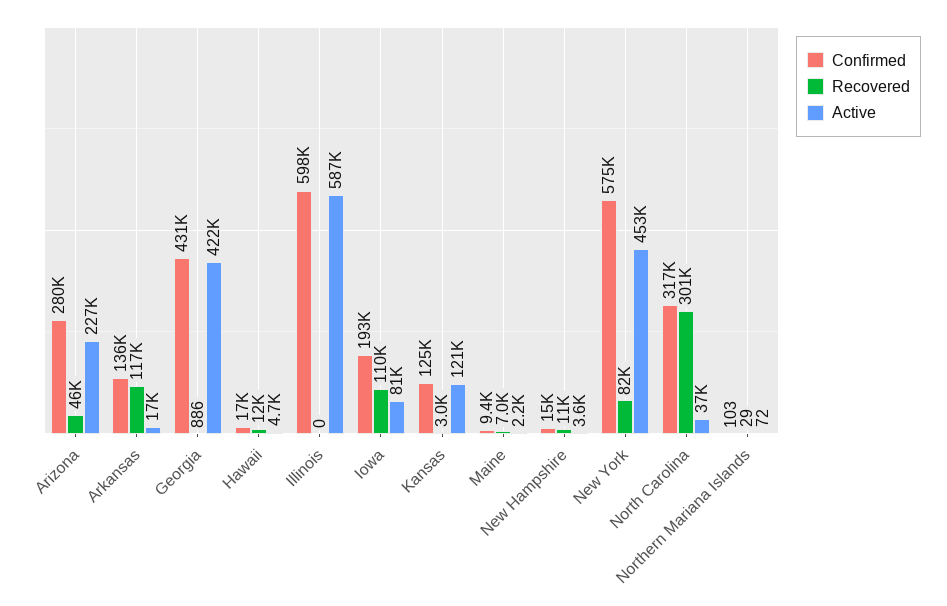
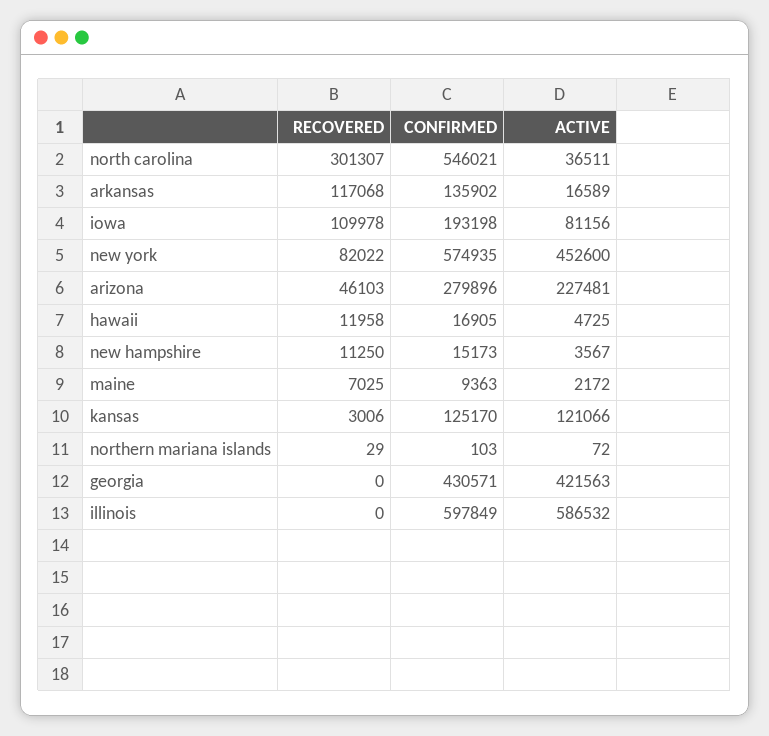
Recovered, Georgia: 886 -> 0
Confirmed, North Carolina: 317000 -> 546021

